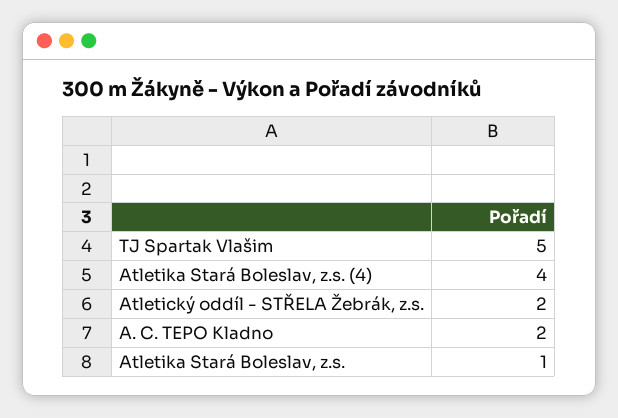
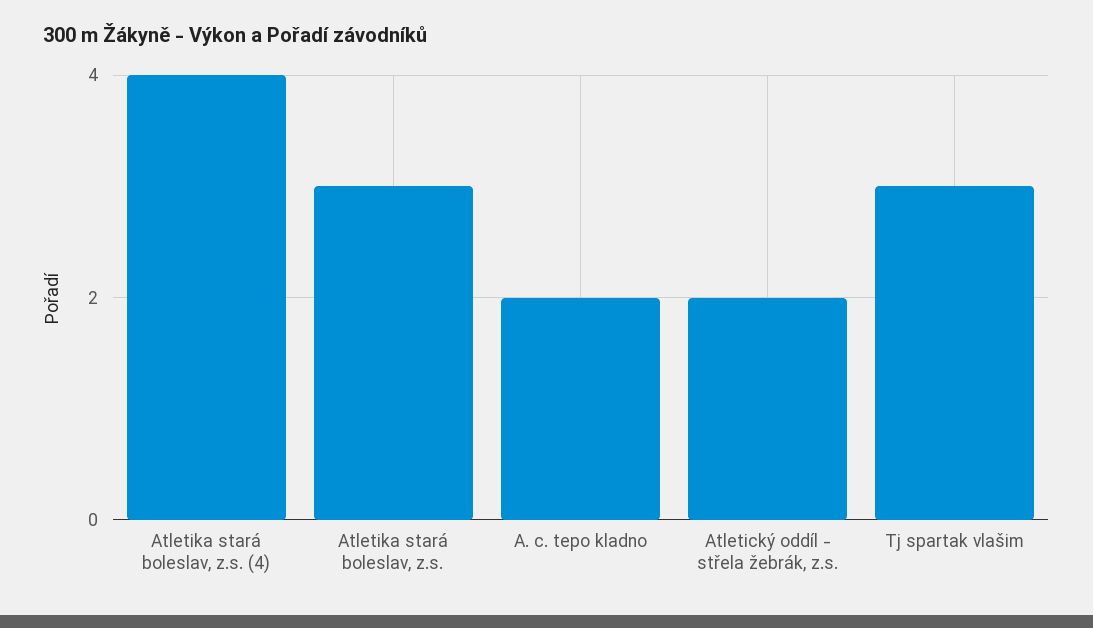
TJ Spartak Vlašim: 5 -> 3
Atletika Stará Boleslav, z.s.: 1 -> 3

